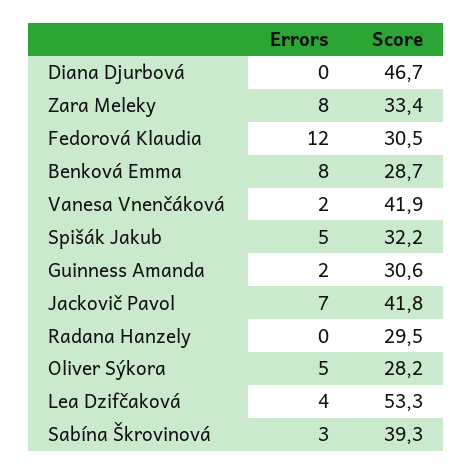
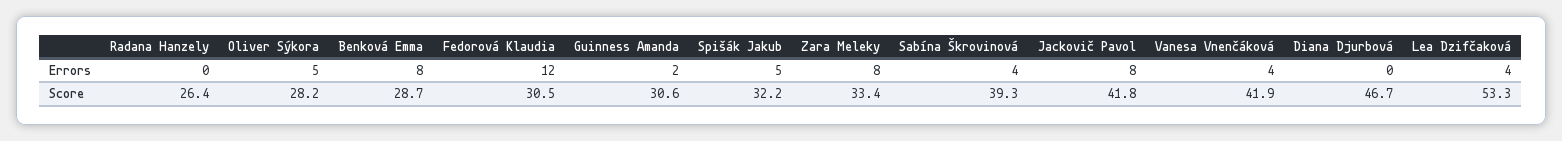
Errors, Vanesa Vnenčáková: 2 -> 4
Errors, Jackovič Pavol: 7 -> 8
Score, Radana Hanzely: 29.5 -> 26.4
Errors, Sabína Škrovinová: 3 -> 4

